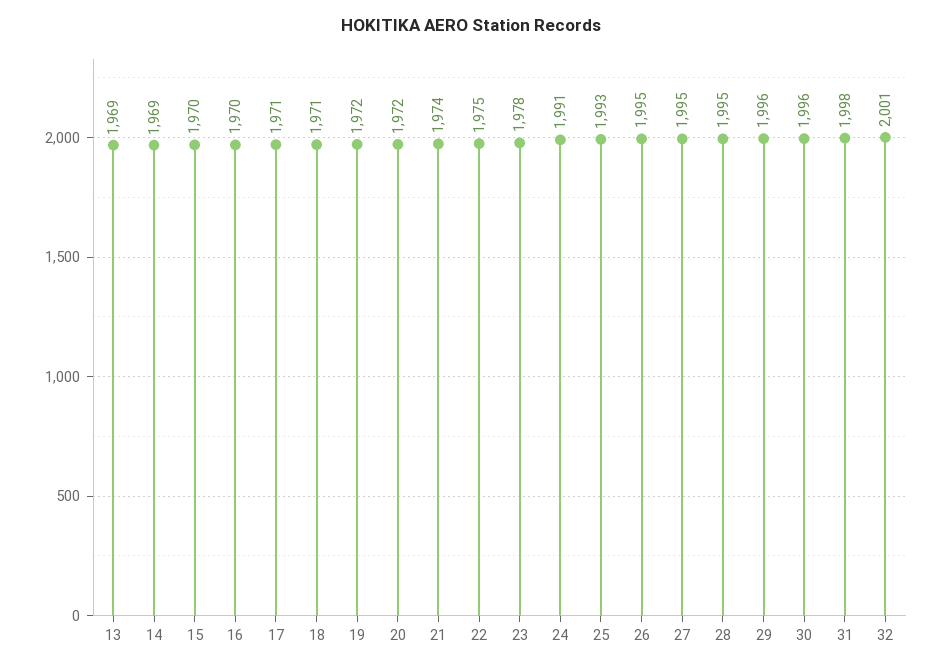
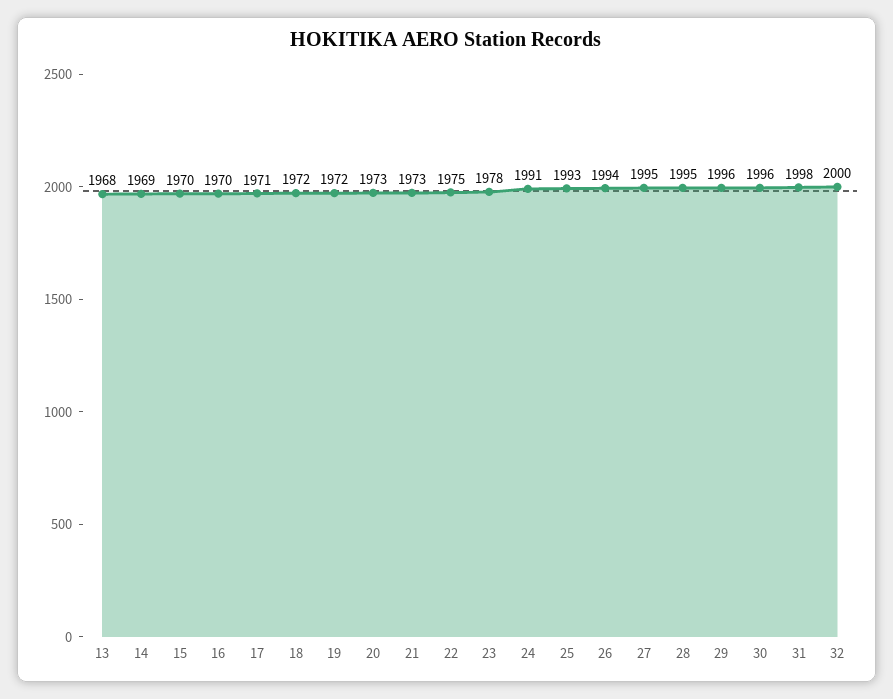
13: 1969 -> 1968
18: 1971 -> 1972
20: 1972 -> 1973
21: 1974 -> 1973
26: 1995 -> 1994
32: 2001 -> 2000

